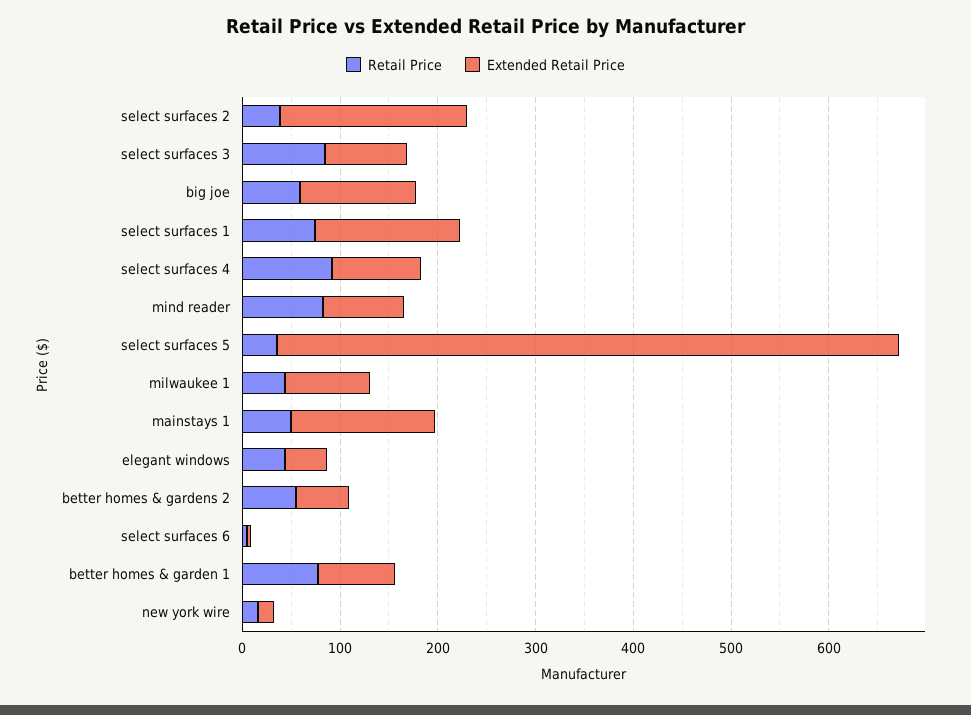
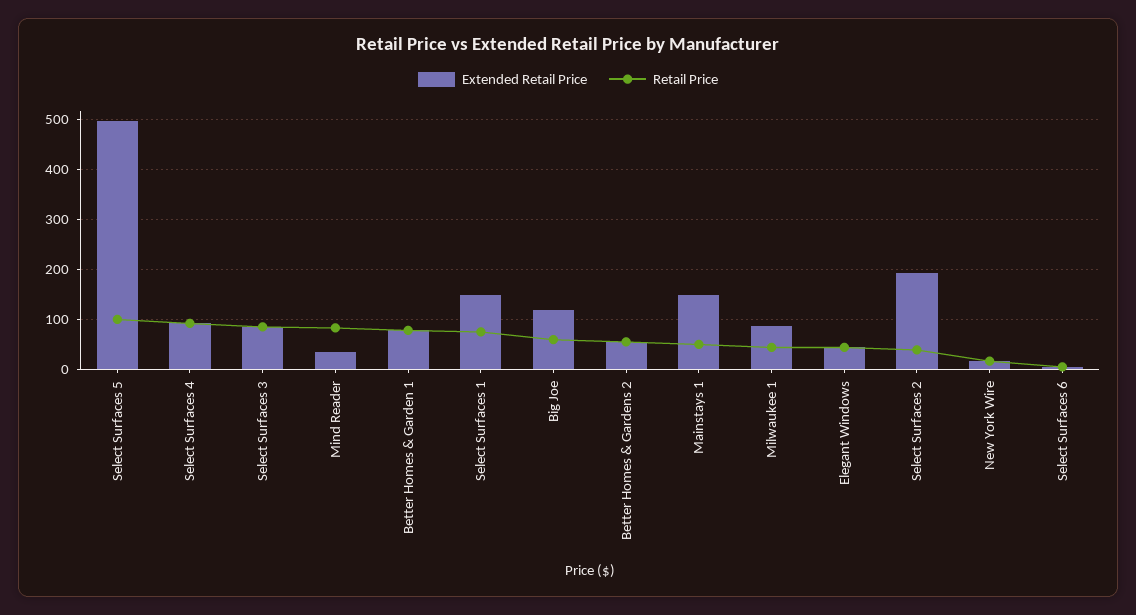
Extended Retail Price, mind reader: 80 -> 40
Retail Price, select surfaces 5: 40 -> 100
Extended Retail Price, select surfaces 5: 640 -> 500

